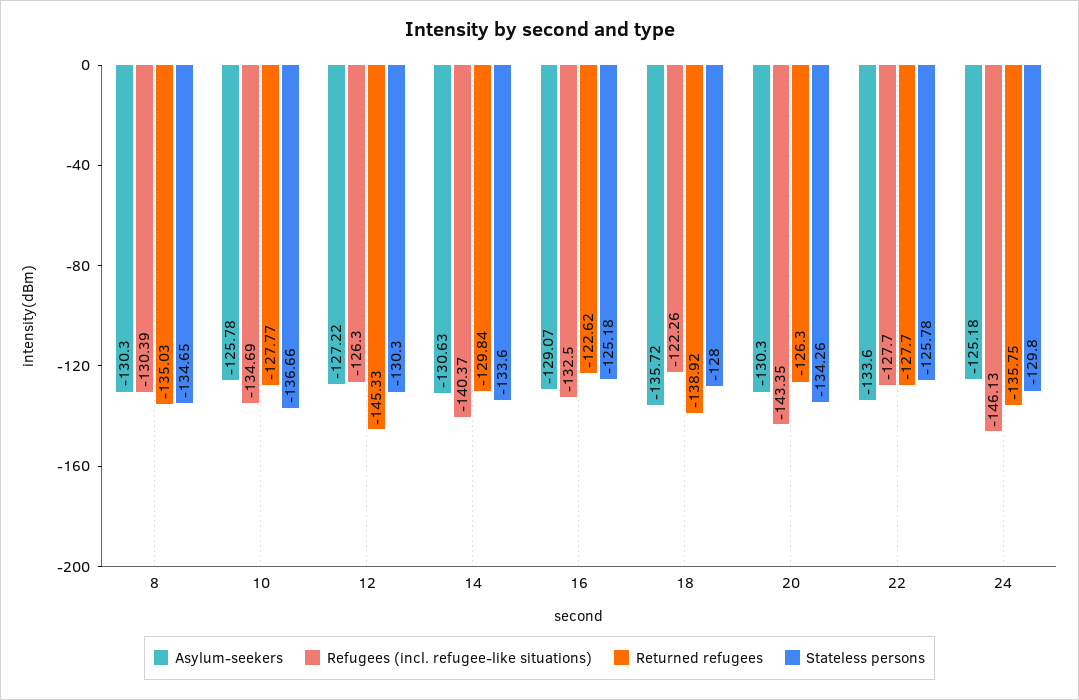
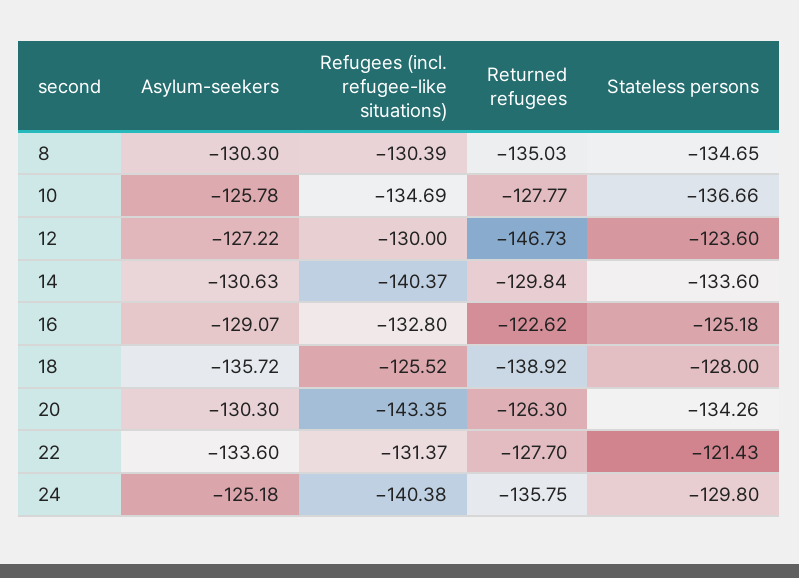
Refugees (incl. refugee-like situations), 12: -126.3 -> -130
Returned refugees, 12: -145.33 -> -146.73
Stateless persons, 12: -130.3 -> -123.6
Refugees (incl. refugee-like situations), 16: -132.5 -> -132.8
Refugees (incl. refugee-like situations), 18: -122.26 -> -125.52
Refugees (incl. refugee-like situations), 22: -127.7 -> -131.37
Stateless persons, 22: -125.78 -> -121.43
Refugees (incl. refugee-like situations), 24: -146.13 -> -140.38

